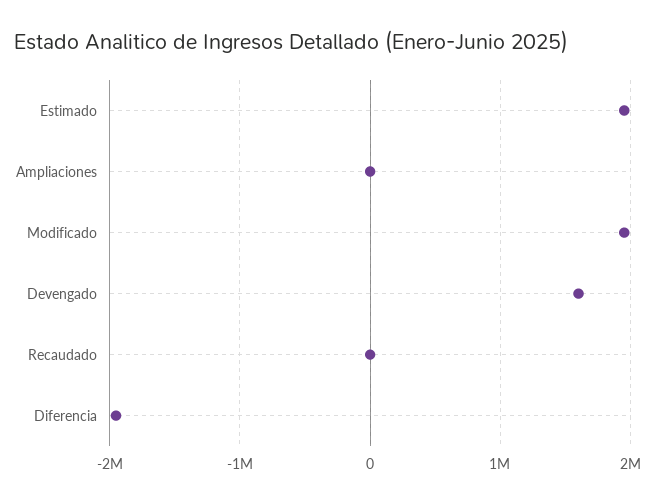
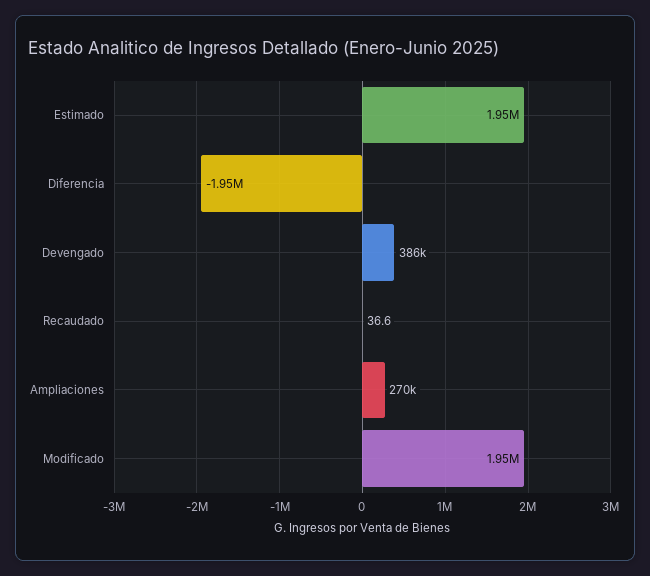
Ampliaciones: 0 -> 270000
Devengado: 1600000 -> 386000

